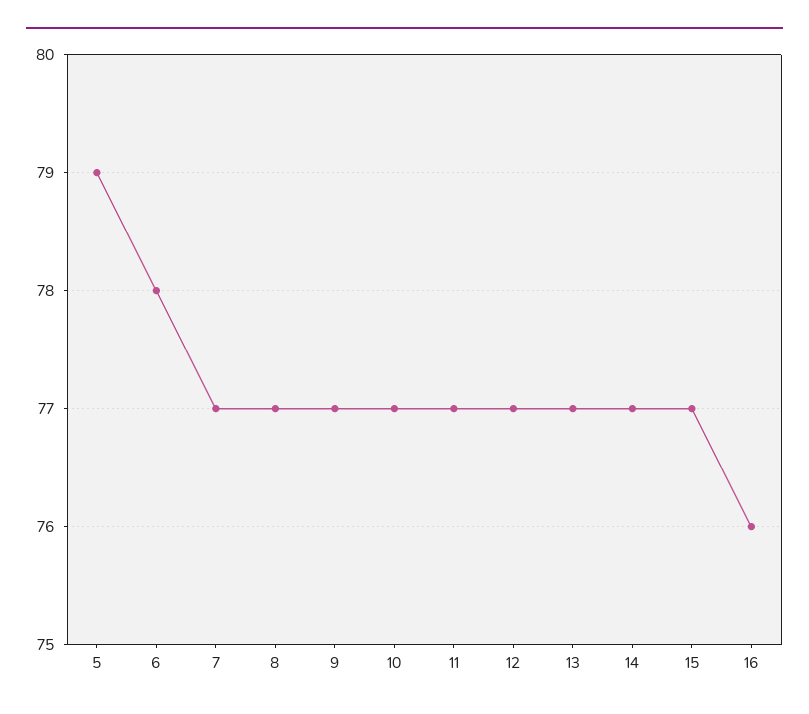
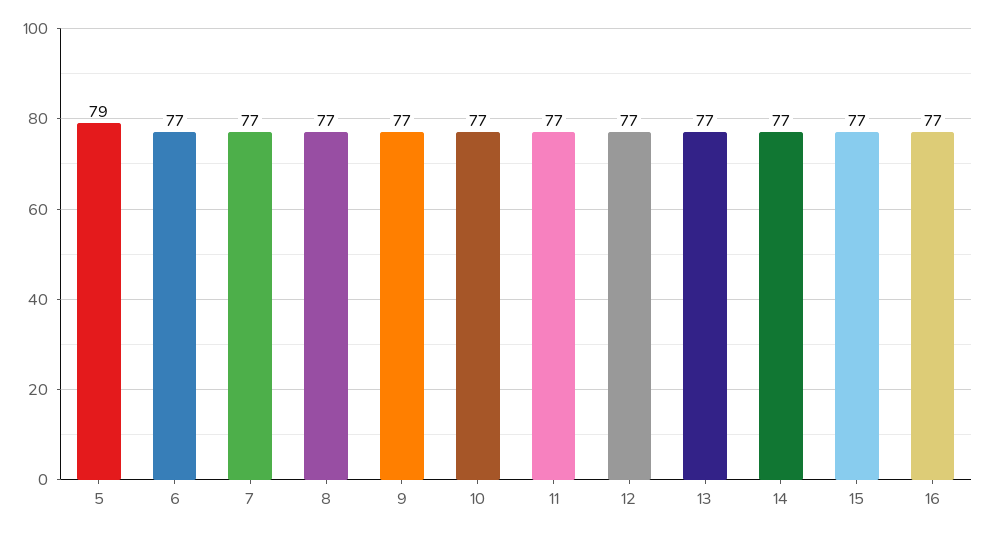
6: 78 -> 77
16: 76 -> 77

